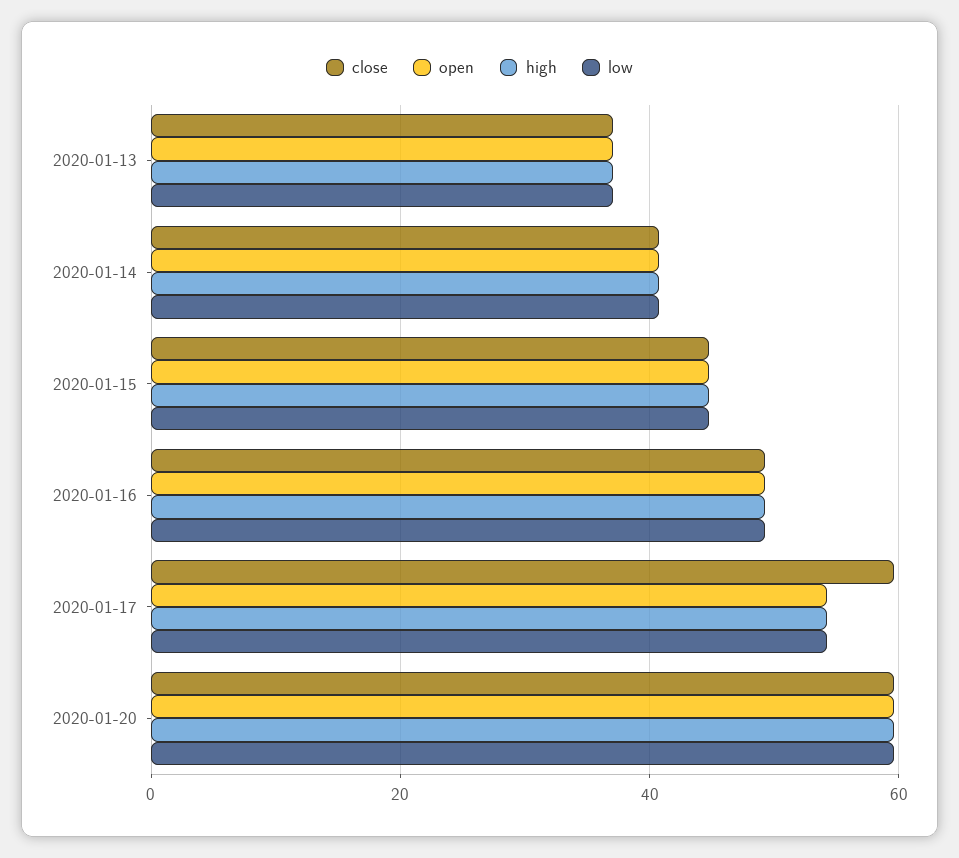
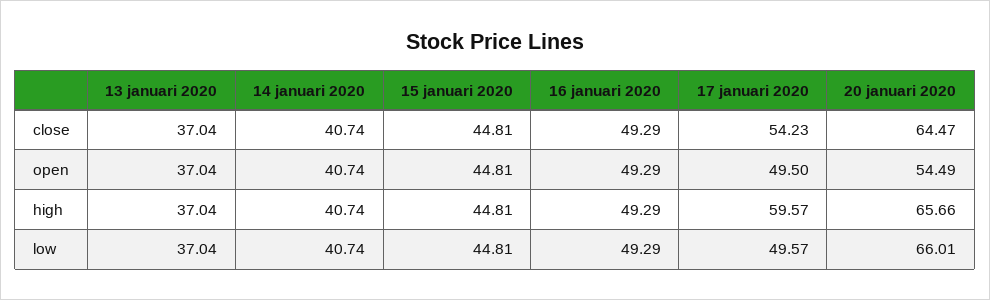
close, 2020-01-17: 60 -> 54.23
open, 2020-01-17: 54 -> 49.5
high, 2020-01-17: 54 -> 59.57
low, 2020-01-17: 54 -> 49.57
close, 2020-01-20: 60 -> 64.47
open, 2020-01-20: 60 -> 54.49
high, 2020-01-20: 60 -> 65.66
low, 2020-01-20: 60 -> 66.01

